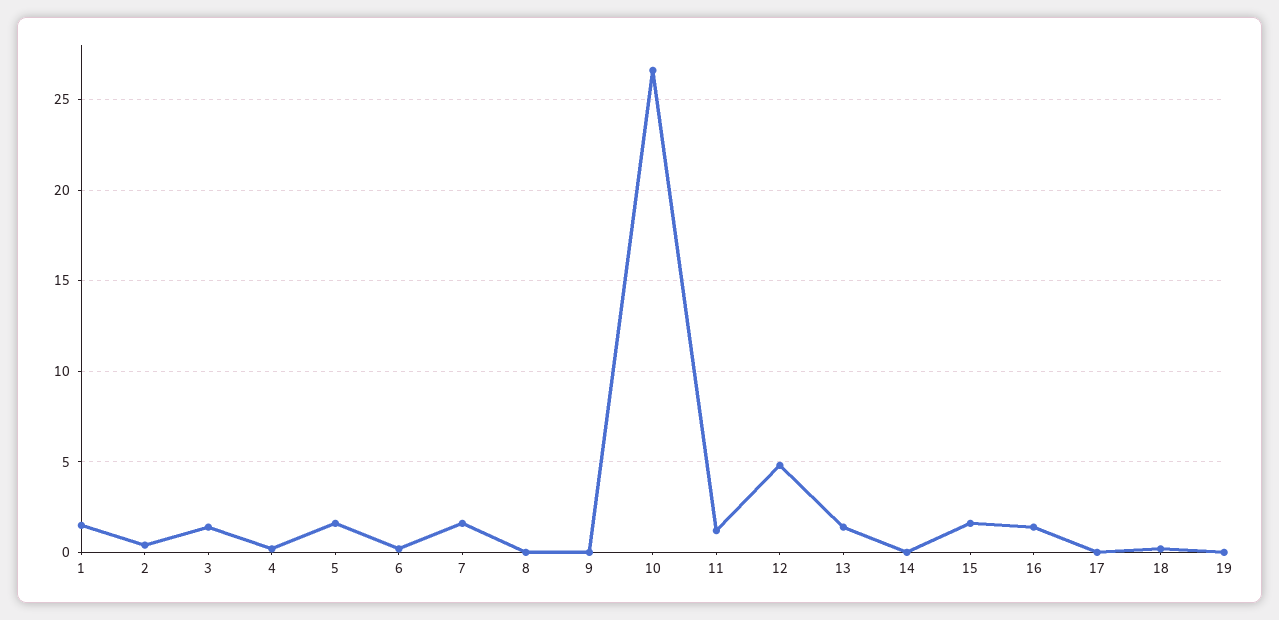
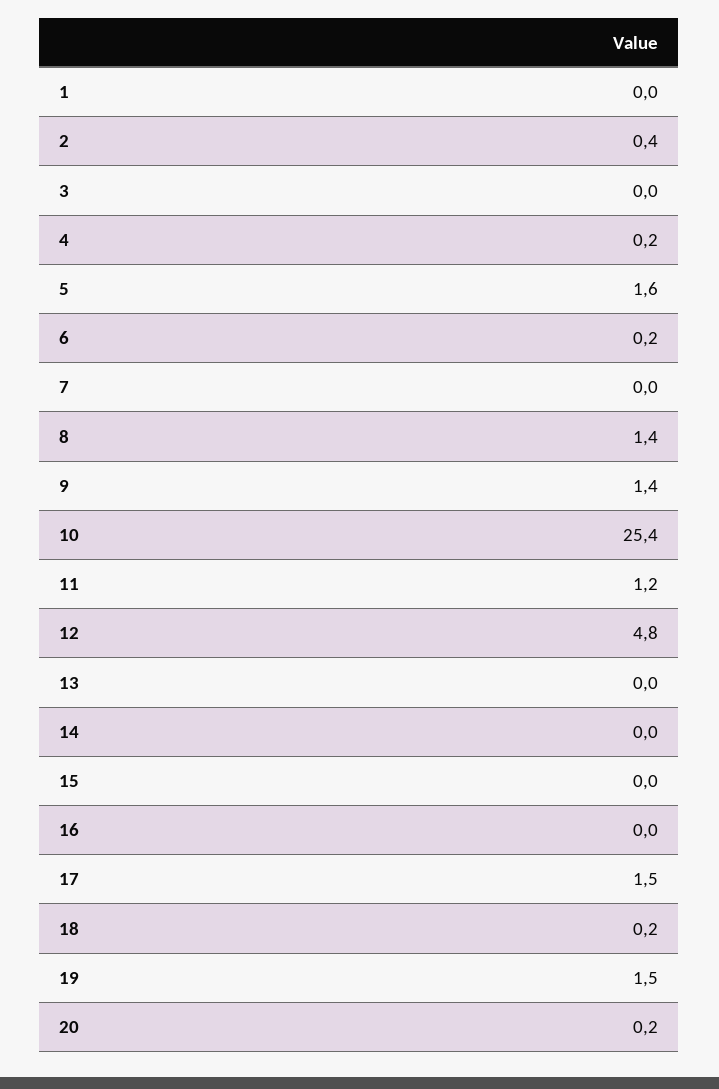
1: 1.5 -> 0
3: 1.5 -> 0
7: 1.5 -> 0
8: 0 -> 1.4
9: 0 -> 1.4
10: 26.5 -> 25.4
13: 1.5 -> 0
15: 1.5 -> 0
16: 1.5 -> 0
17: 0 -> 1.5
19: 0 -> 1.5
20: none -> 0.2

